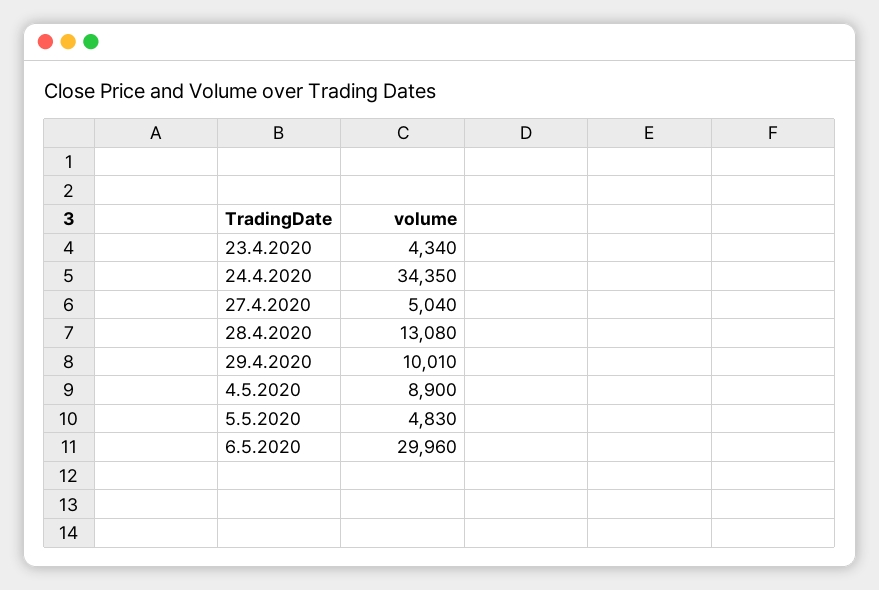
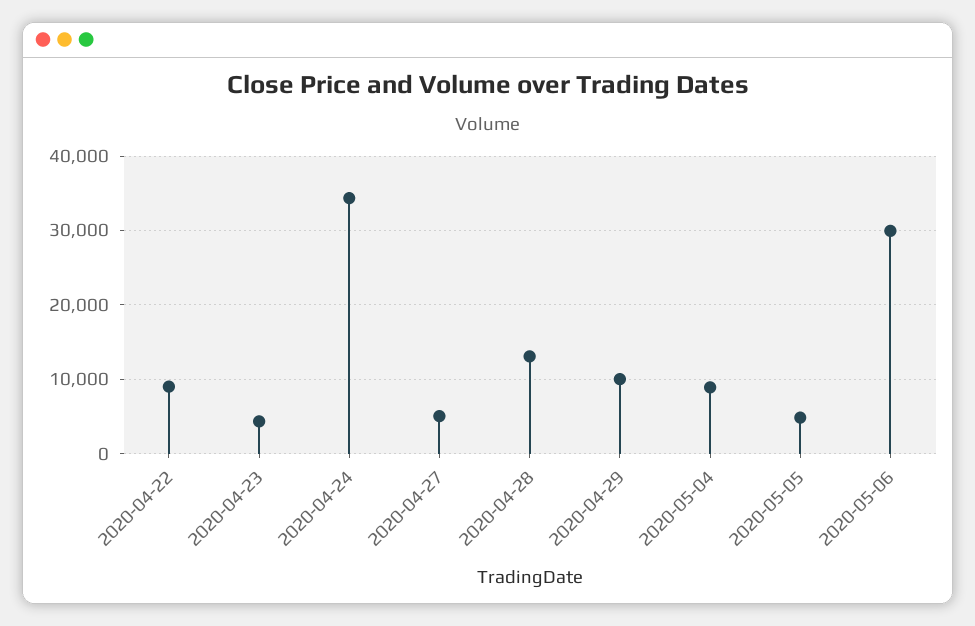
2020-04-22: none -> 9000

